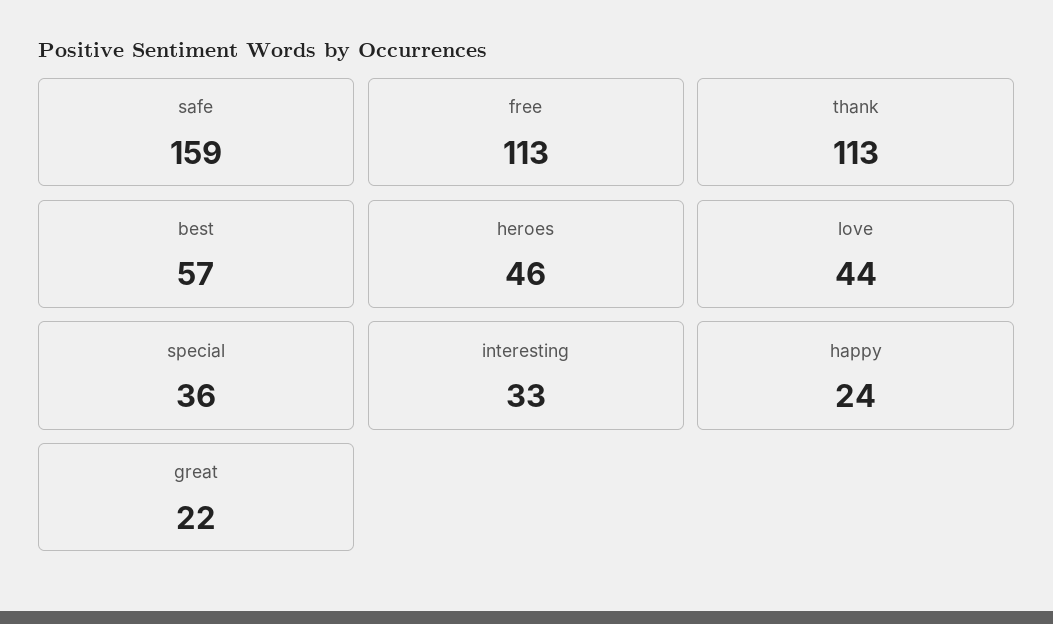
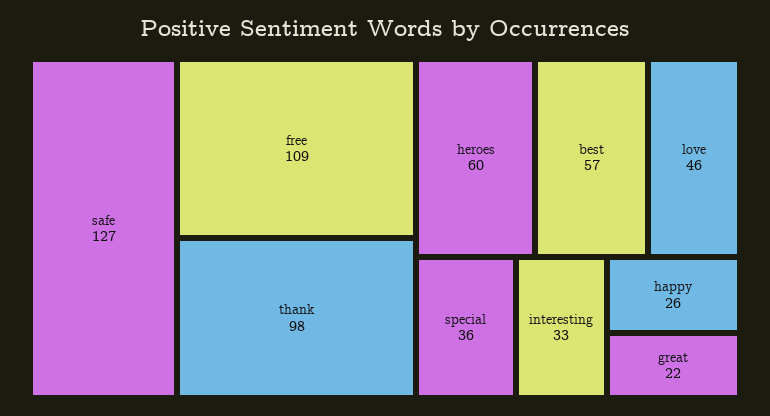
safe: 159 -> 127
free: 113 -> 109
thank: 113 -> 98
heroes: 46 -> 60
love: 44 -> 46
happy: 24 -> 26

